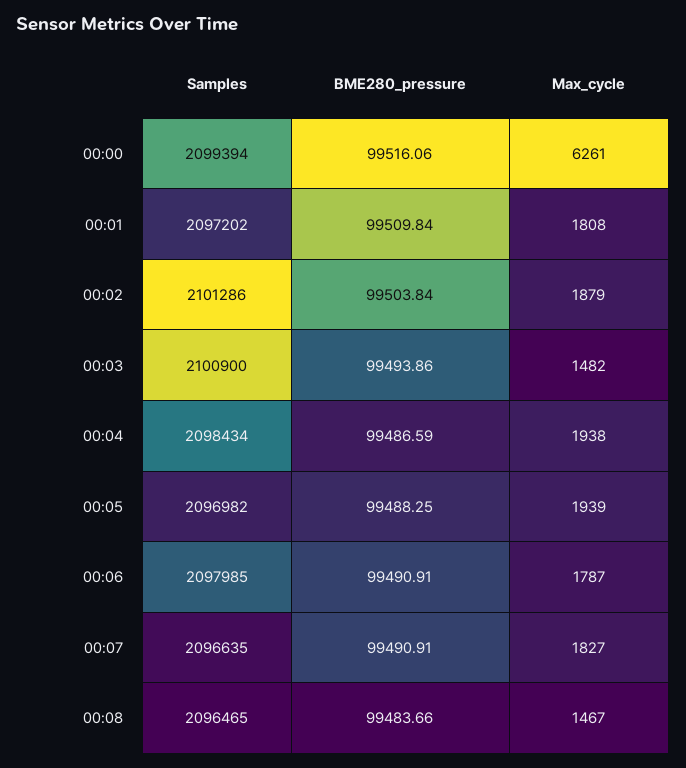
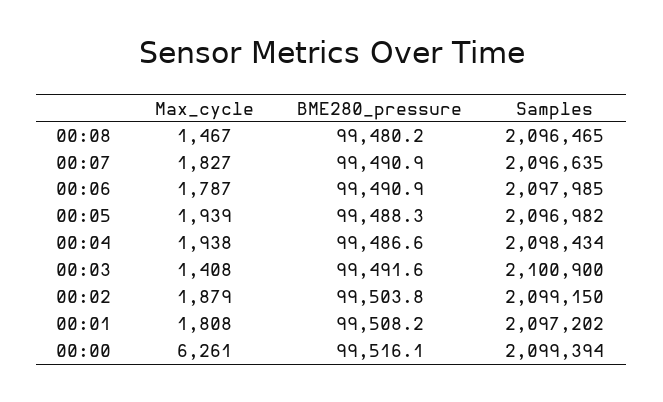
BME280_pressure, 00:01: 99509.84 -> 99508.2
Samples, 00:02: 2101286 -> 2099150
BME280_pressure, 00:03: 99493.86 -> 99491.6
Max_cycle, 00:03: 1482 -> 1408
BME280_pressure, 00:08: 99483.66 -> 99480.2

